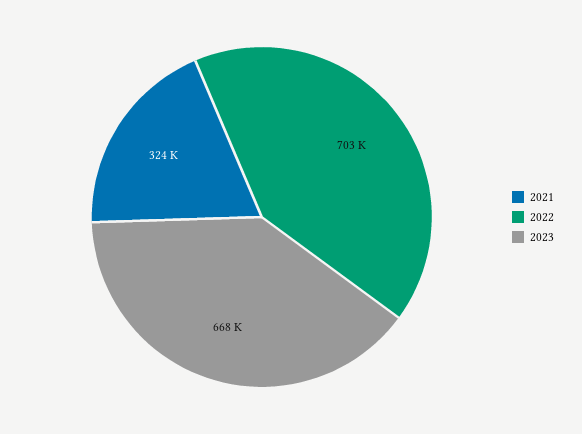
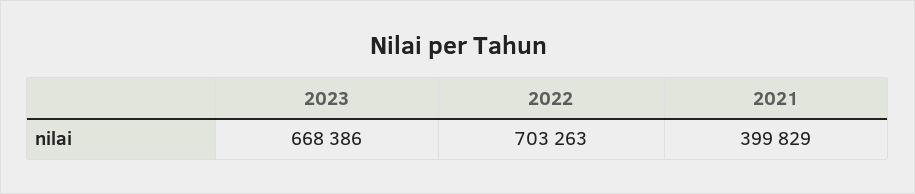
2021: 324000 -> 399829

